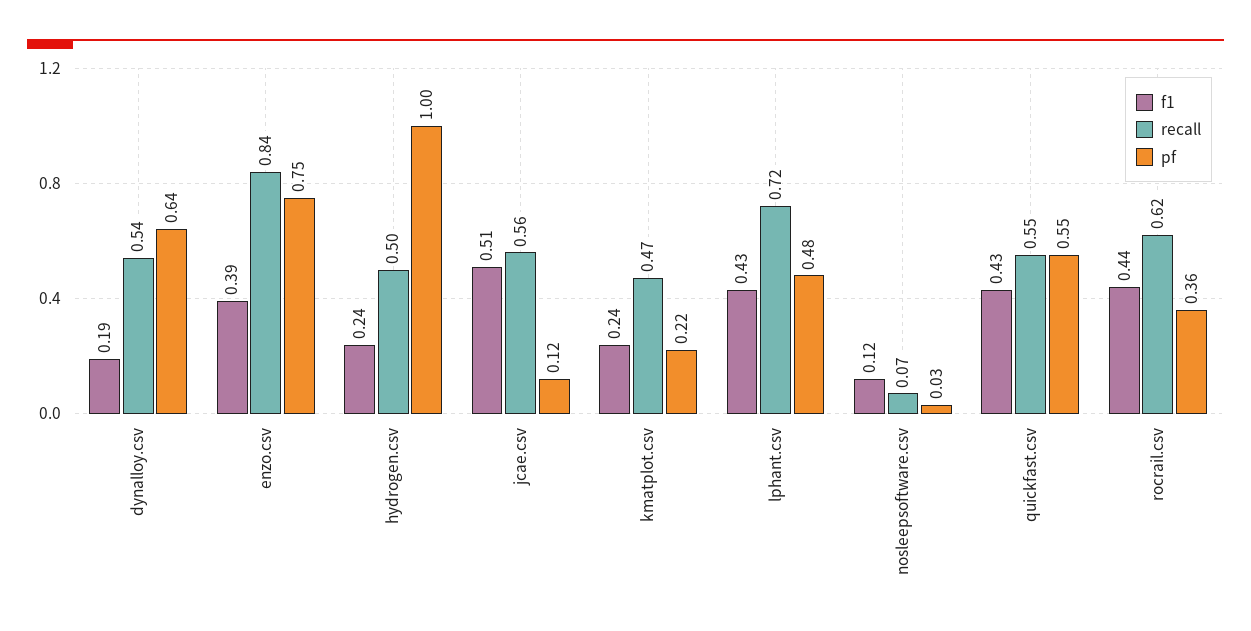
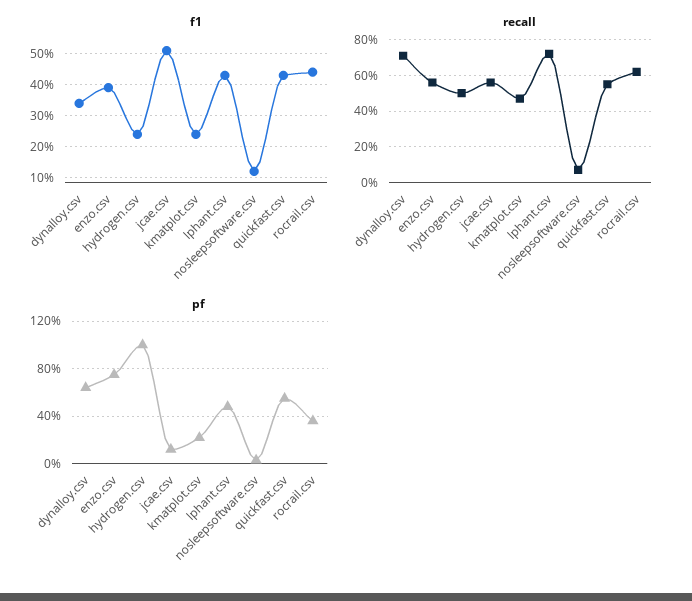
f1, dynalloy.csv: 0.19 -> 0.35
recall, dynalloy.csv: 0.54 -> 0.7
recall, enzo.csv: 0.84 -> 0.55

